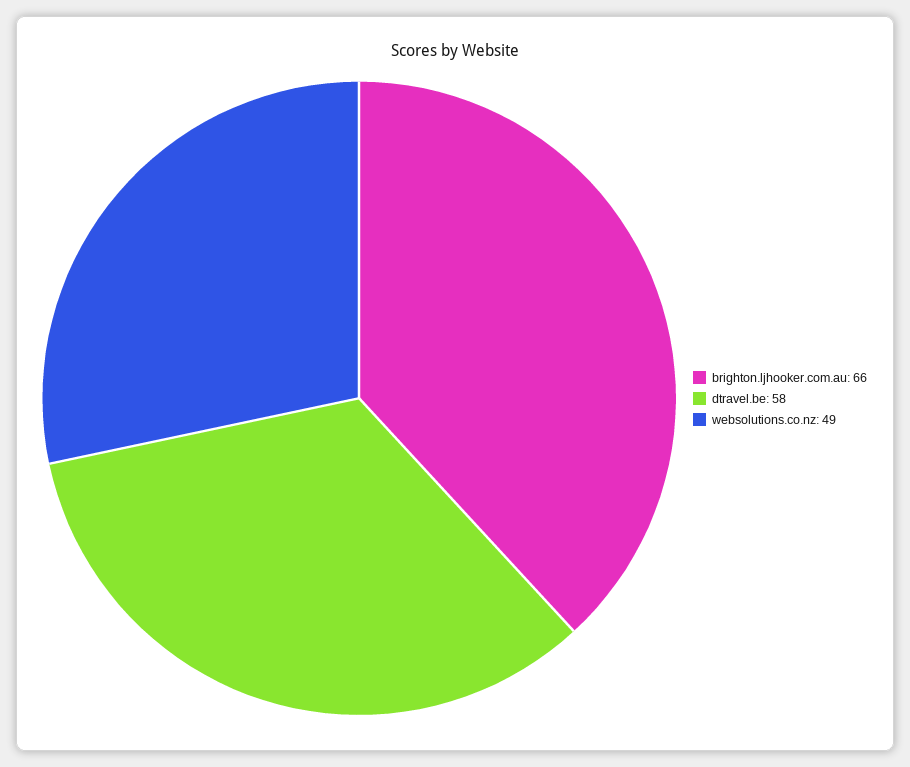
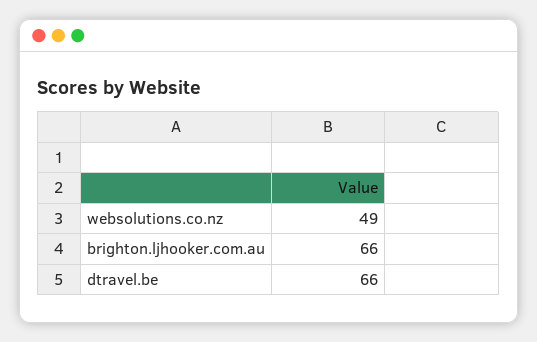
dtravel.be: 58 -> 66

